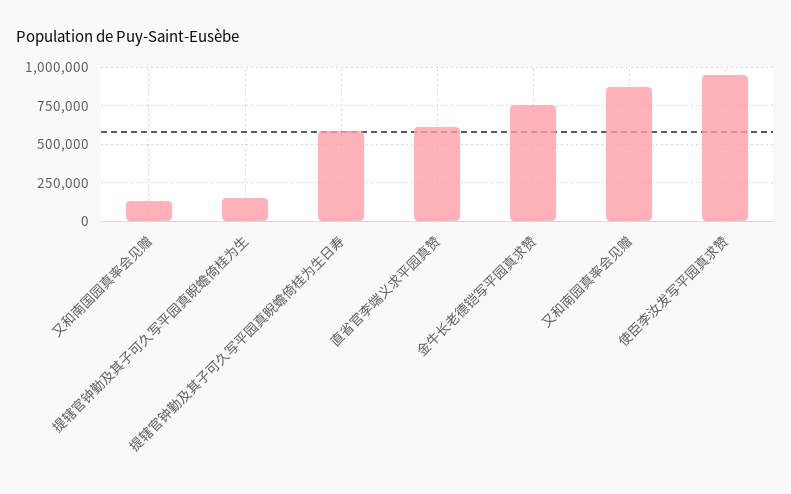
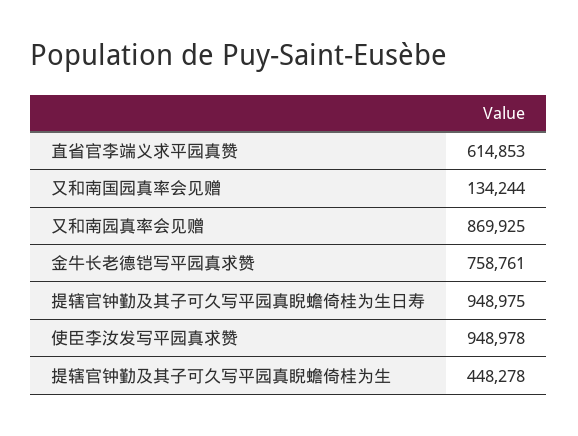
提辖官钟勤及其子可久写平园真睨蟾倚桂为生: 150000 -> 448278
提辖官钟勤及其子可久写平园真睨蟾倚桂为生日寿: 600000 -> 948975

